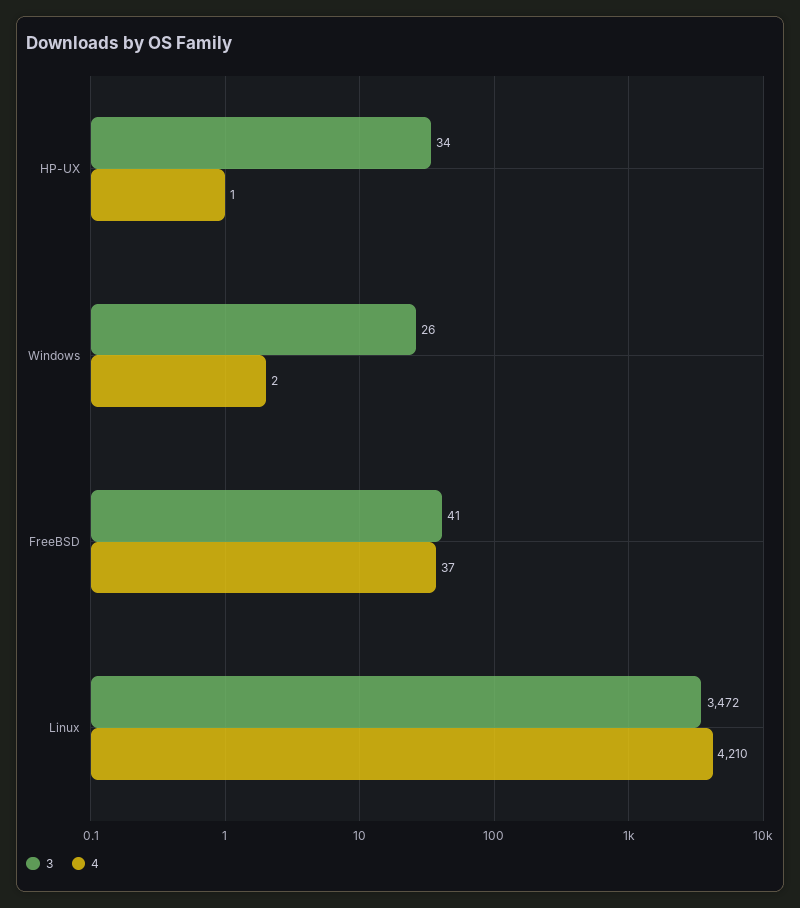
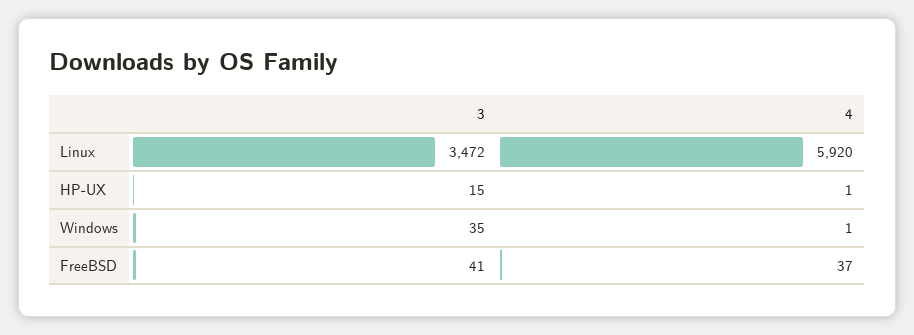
3, HP-UX: 34 -> 15
3, Windows: 26 -> 35
4, Windows: 2 -> 1
4, Linux: 4210 -> 5920

